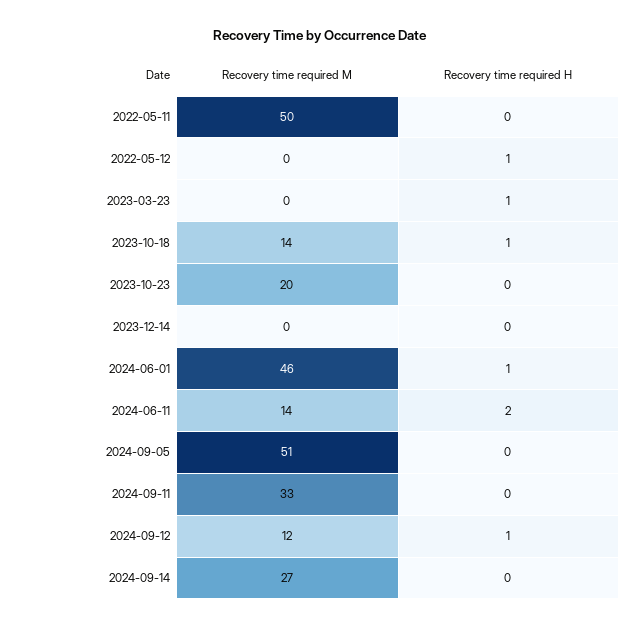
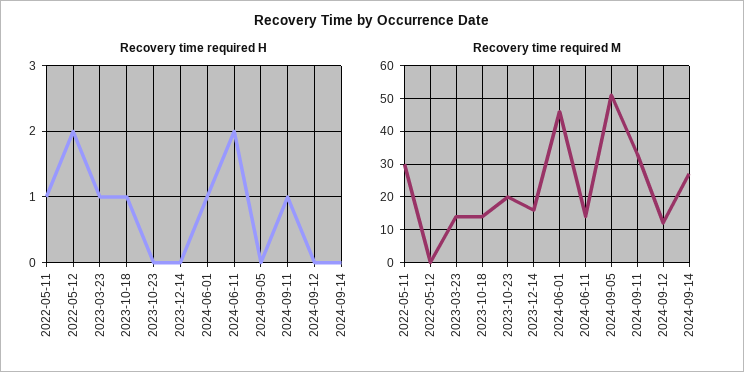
Recovery time required M, 2022-05-11: 50 -> 30
Recovery time required H, 2022-05-11: 0 -> 1
Recovery time required H, 2022-05-12: 1 -> 2
Recovery time required M, 2023-03-23: 0 -> 15
Recovery time required M, 2023-12-14: 0 -> 15
Recovery time required H, 2024-09-11: 0 -> 1
Recovery time required H, 2024-09-12: 1 -> 0

